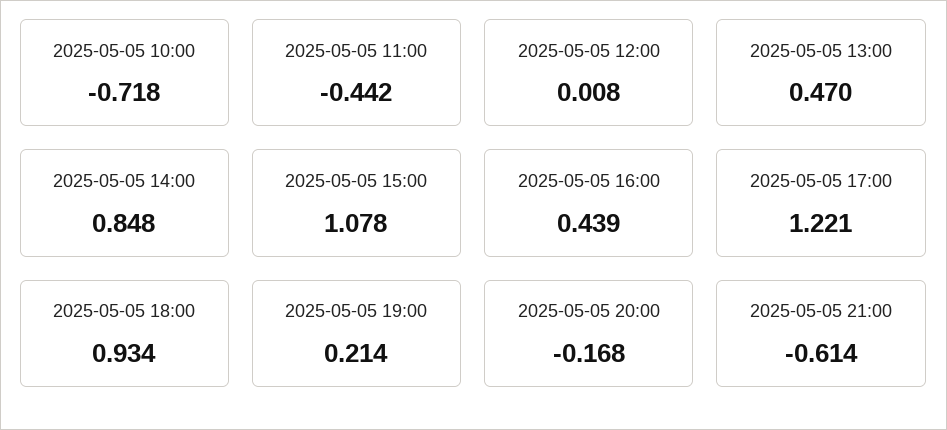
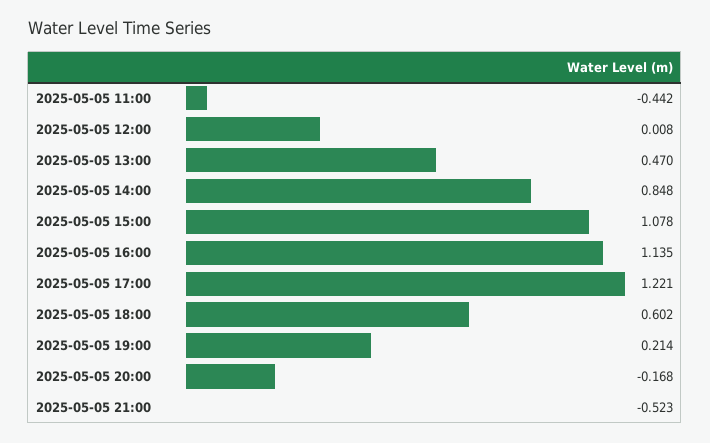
2025-05-05 10:00: -0.718 -> none
2025-05-05 16:00: 0.439 -> 1.135
2025-05-05 18:00: 0.934 -> 0.602
2025-05-05 21:00: -0.614 -> -0.523

